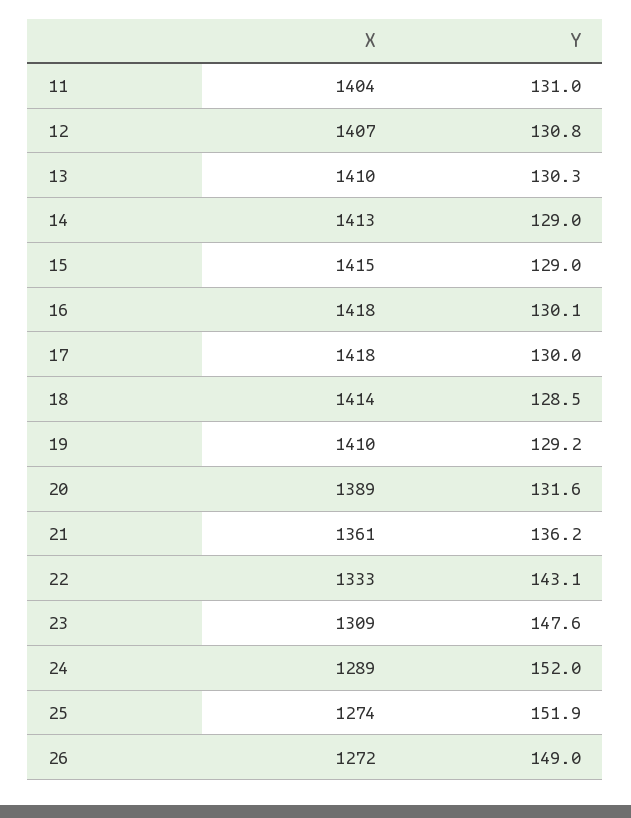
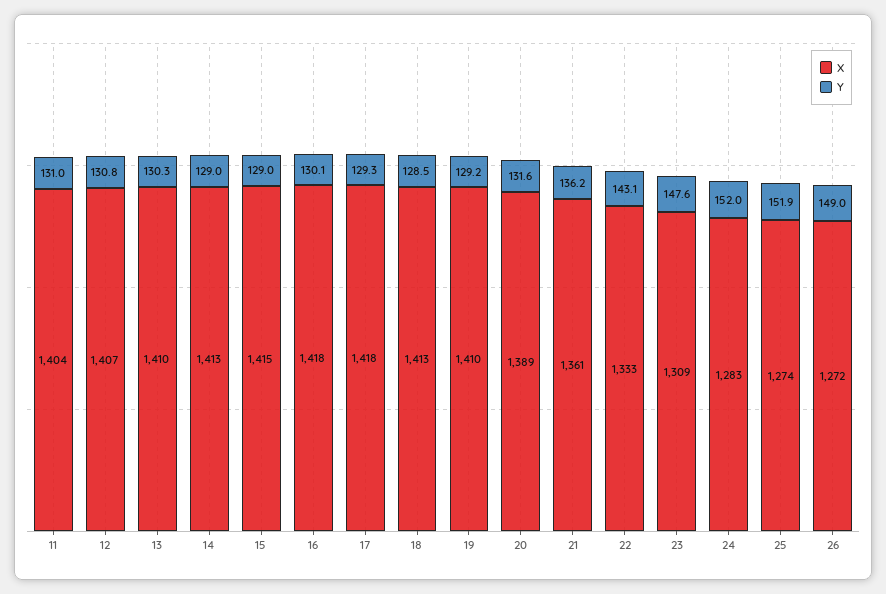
Y, 17: 130 -> 129.3
X, 18: 1414 -> 1413
X, 24: 1289 -> 1283

